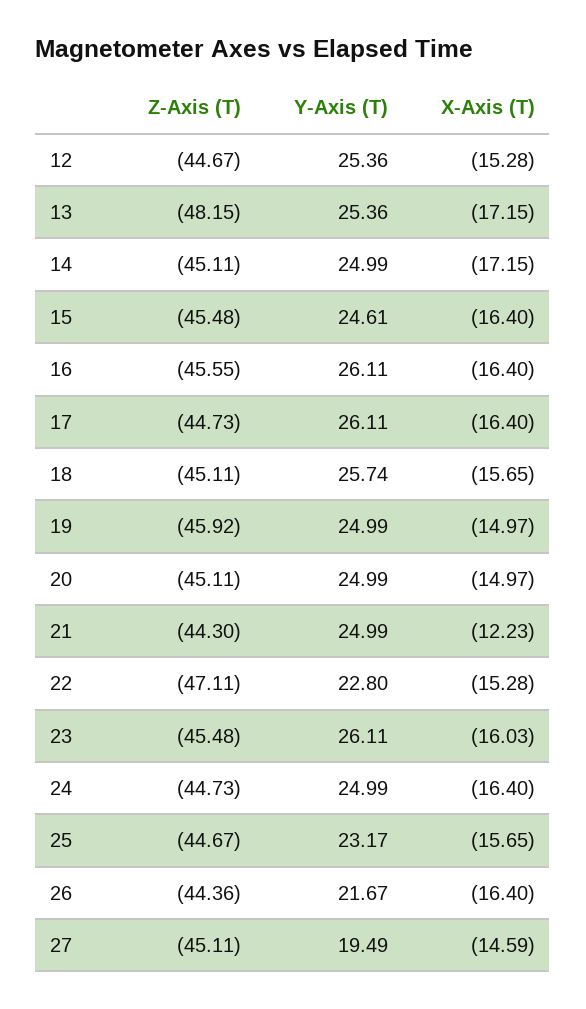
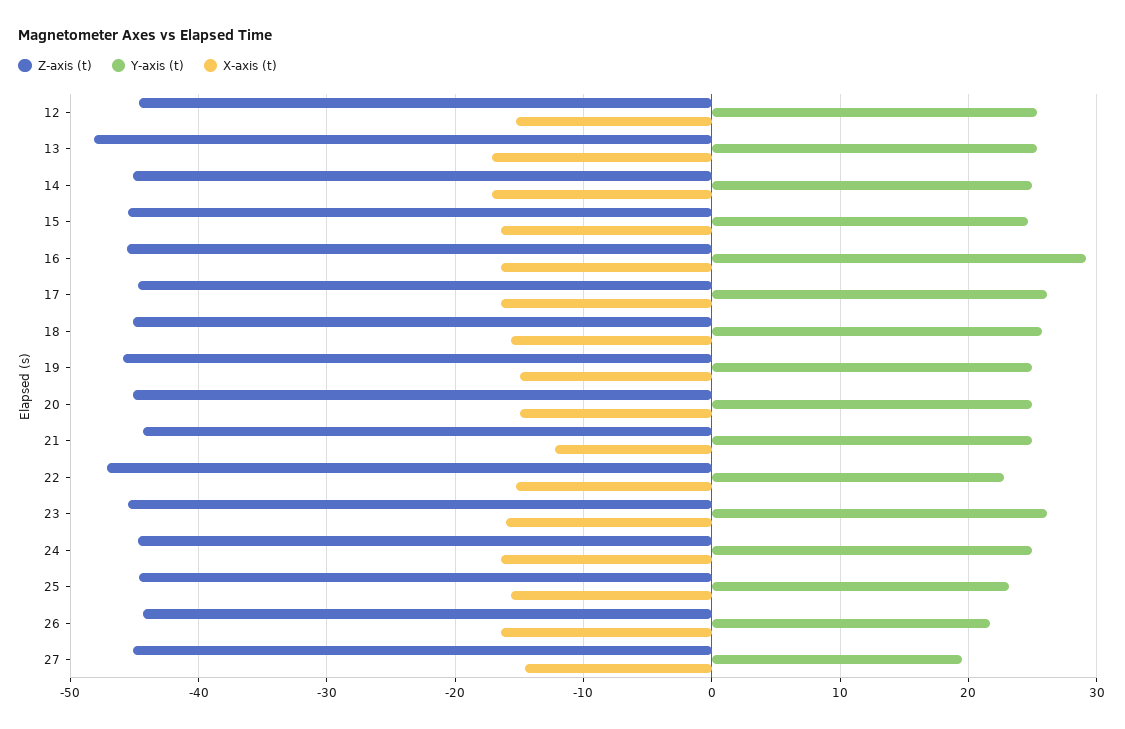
Y-Axis (T), 16: 26.11 -> 29

